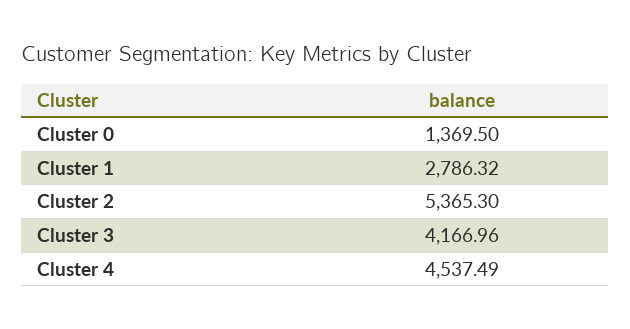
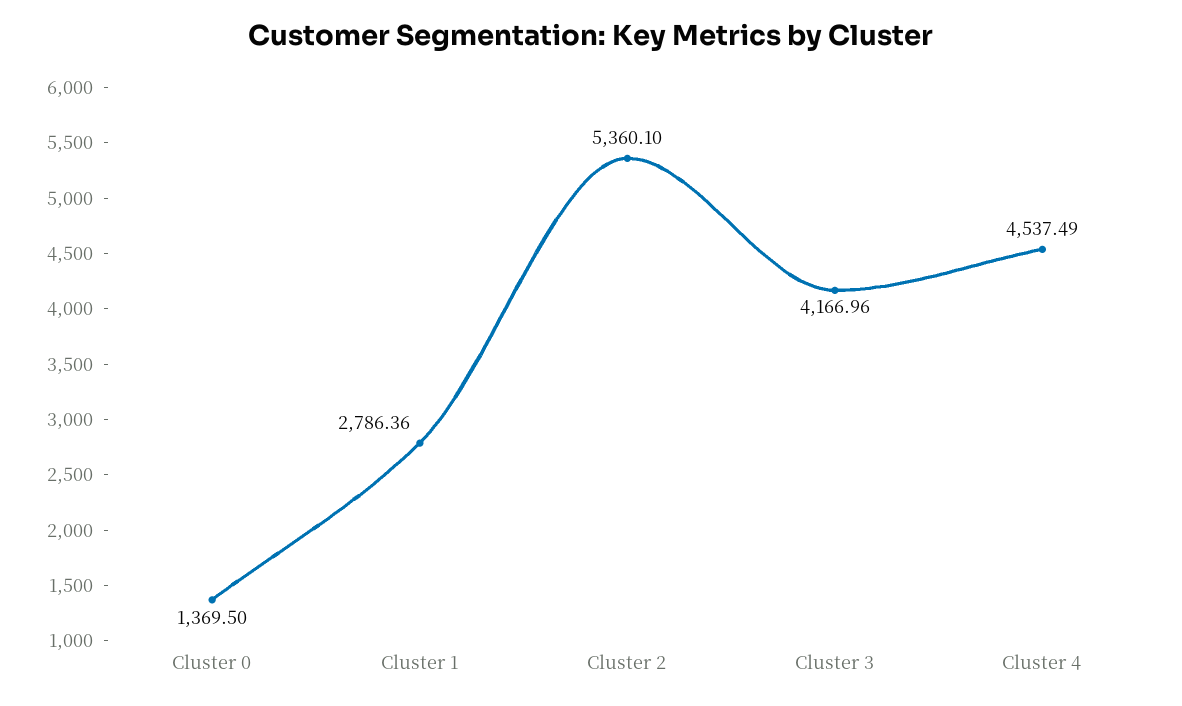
Cluster 1: 2786.32 -> 2786.36
Cluster 2: 5365.3 -> 5360.1

